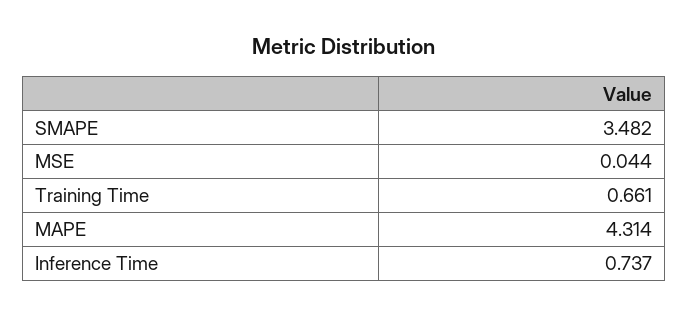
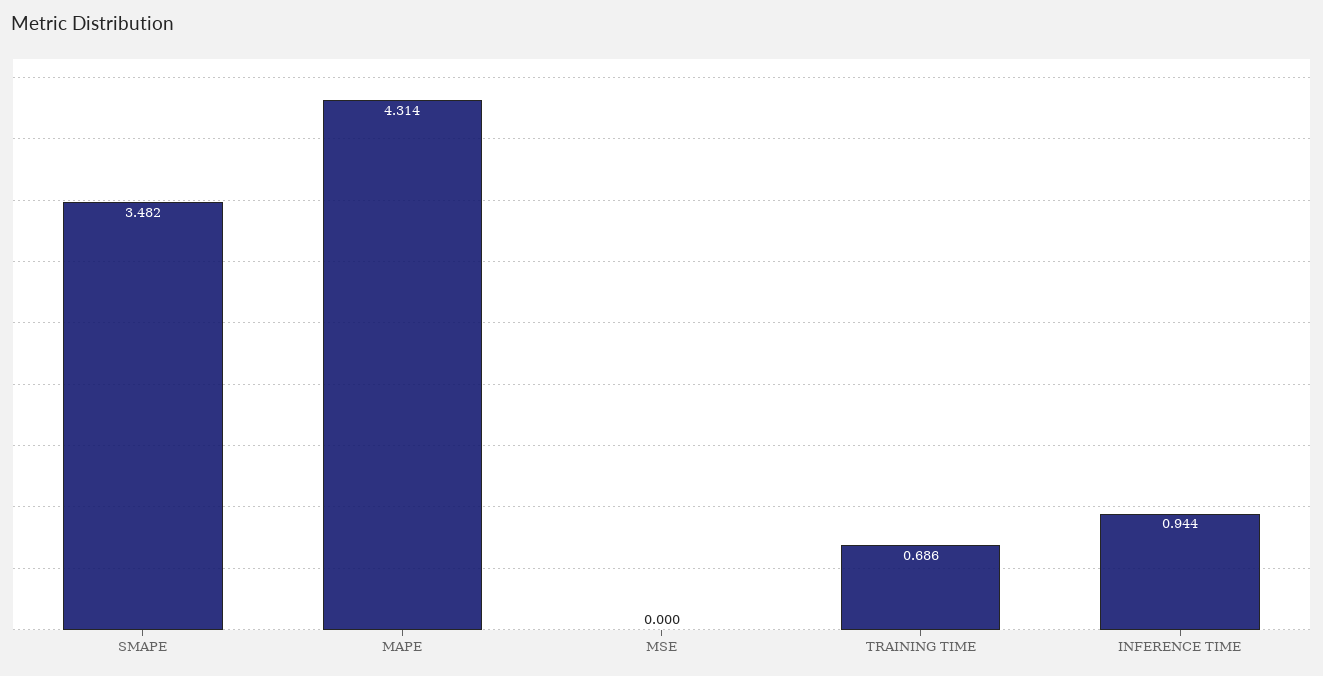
MSE: 0.044 -> 0
Training Time: 0.661 -> 0.686
Inference Time: 0.737 -> 0.944

